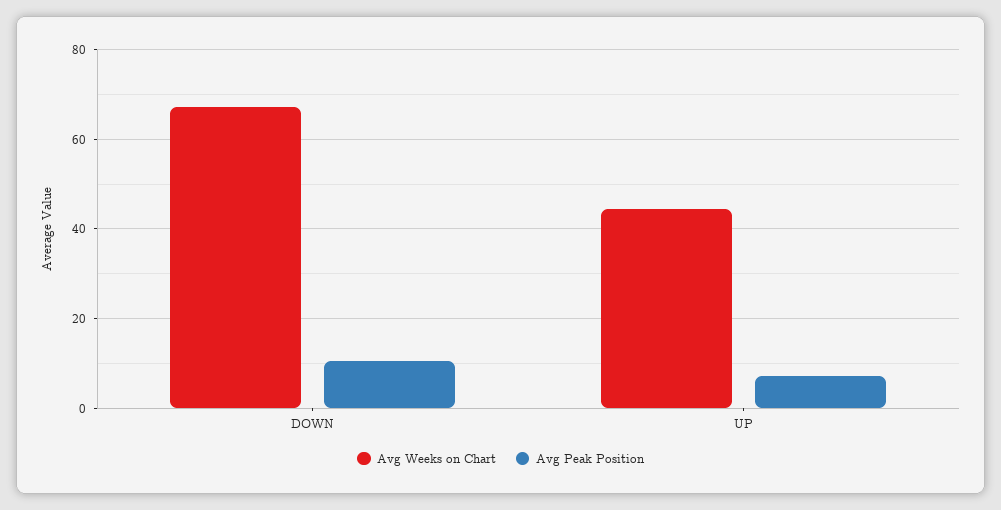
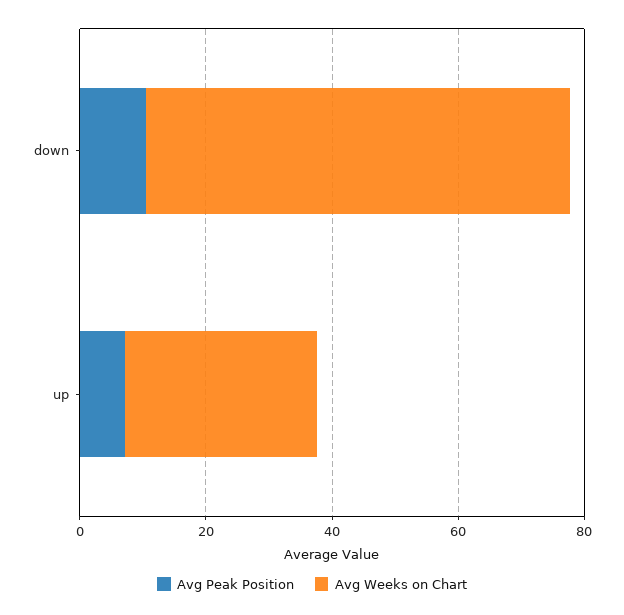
Avg Weeks on Chart, UP: 44 -> 30

